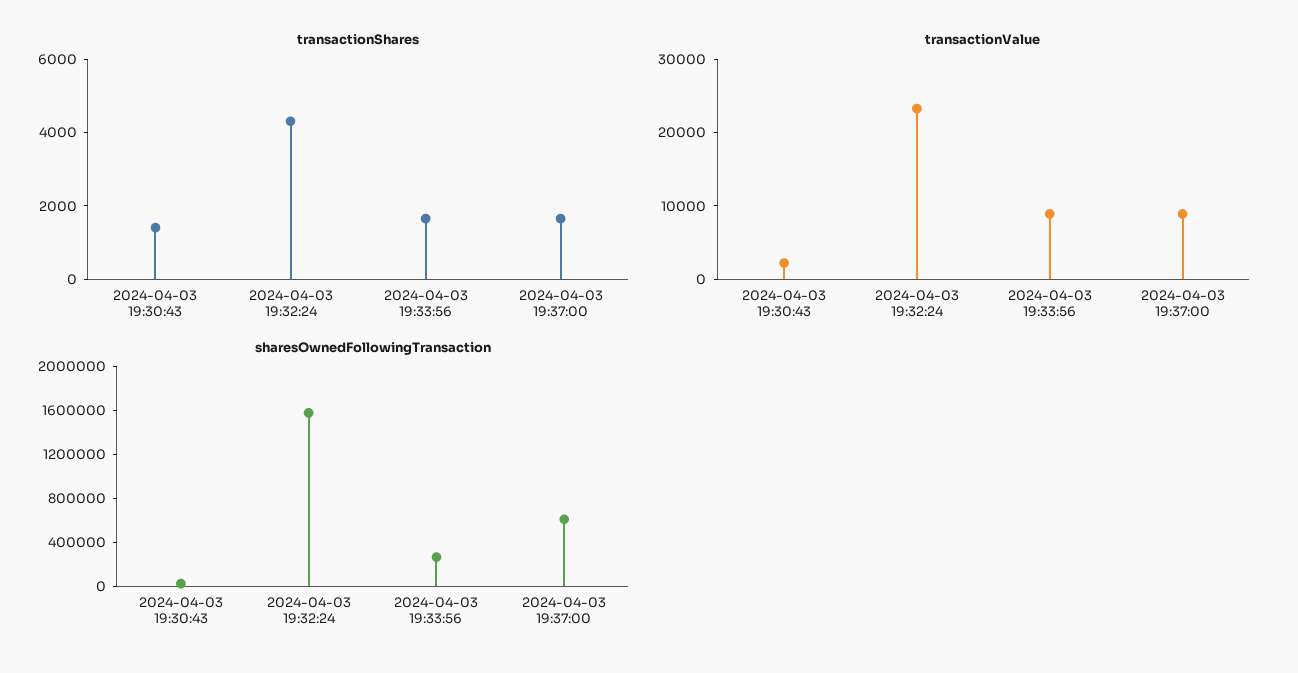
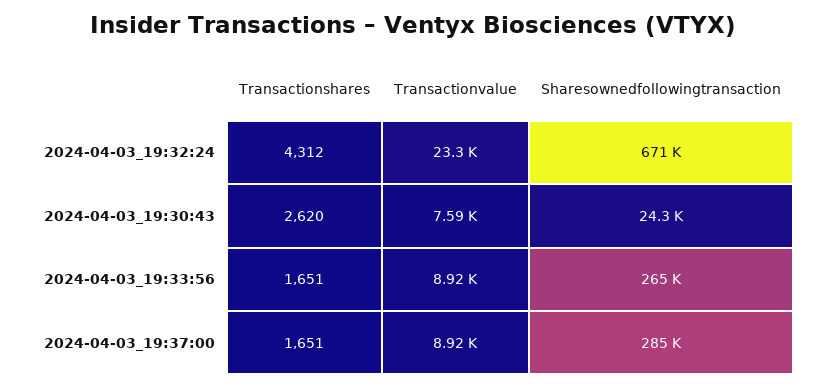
transactionShares, 2024-04-03 19:30:43: 1500 -> 2620
transactionValue, 2024-04-03 19:30:43: 2000 -> 7590
sharesOwnedFollowingTransaction, 2024-04-03 19:32:24: 1600000 -> 671000
sharesOwnedFollowingTransaction, 2024-04-03 19:37:00: 600000 -> 285000

